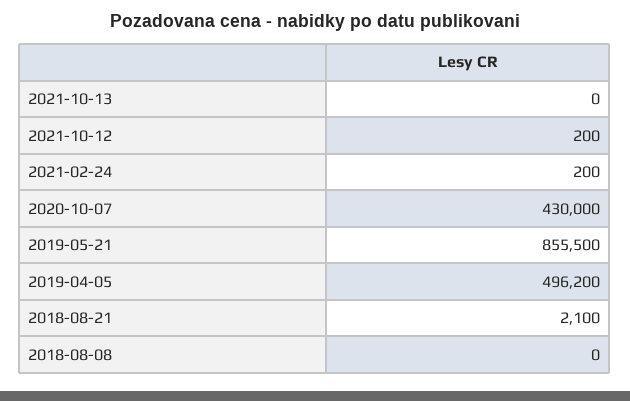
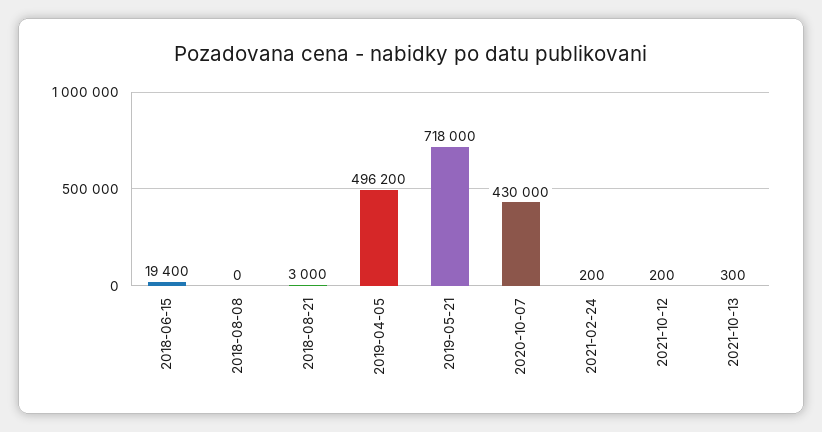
2021-10-13: 0 -> 300
2019-05-21: 855500 -> 718000
2018-08-21: 2100 -> 3000
2018-06-15: none -> 19400

